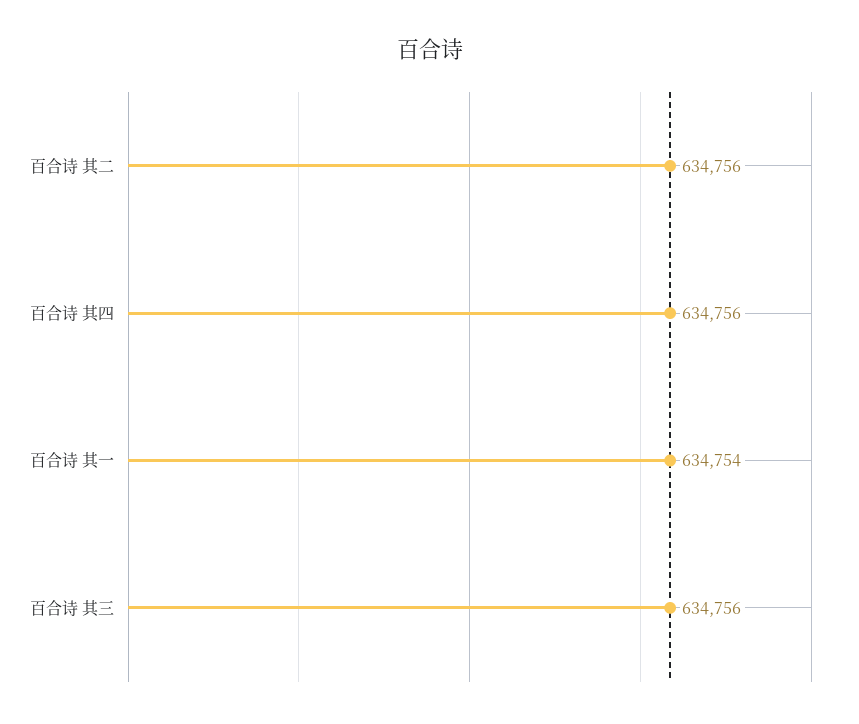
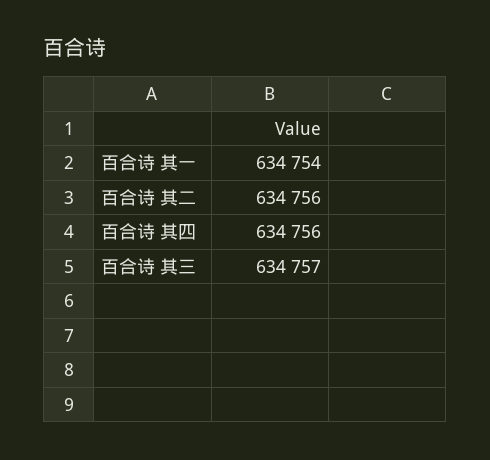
百合诗 其三: 634756 -> 634757

